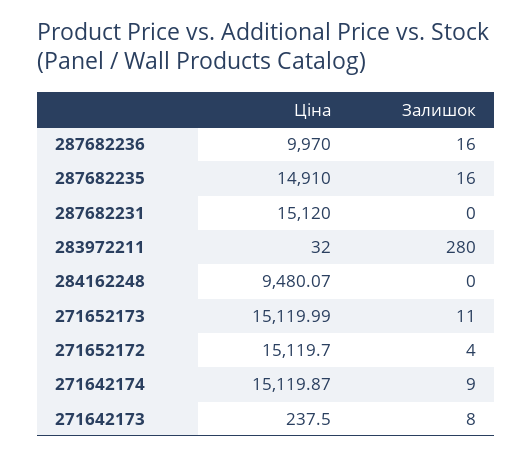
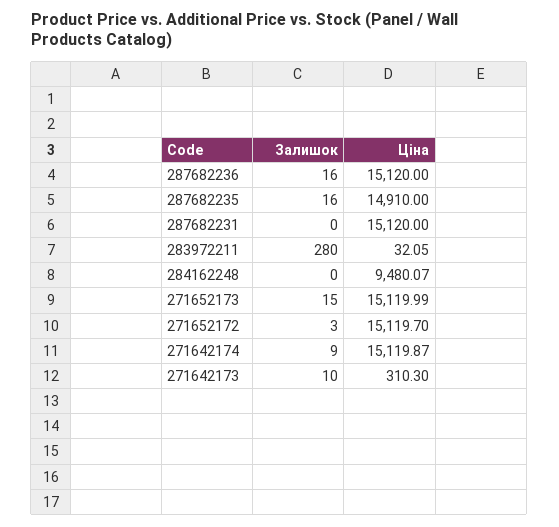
Ціна, 287682236: 9970 -> 15120
Ціна, 283972211: 32 -> 32.05
Залишок, 271652173: 11 -> 15
Залишок, 271652172: 4 -> 3
Ціна, 271642173: 237.5 -> 310.3
Залишок, 271642173: 8 -> 10

